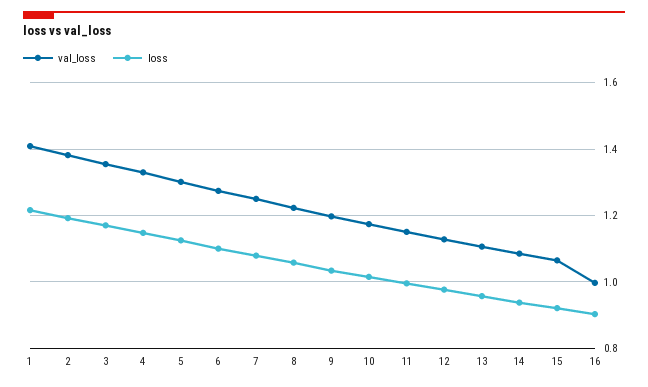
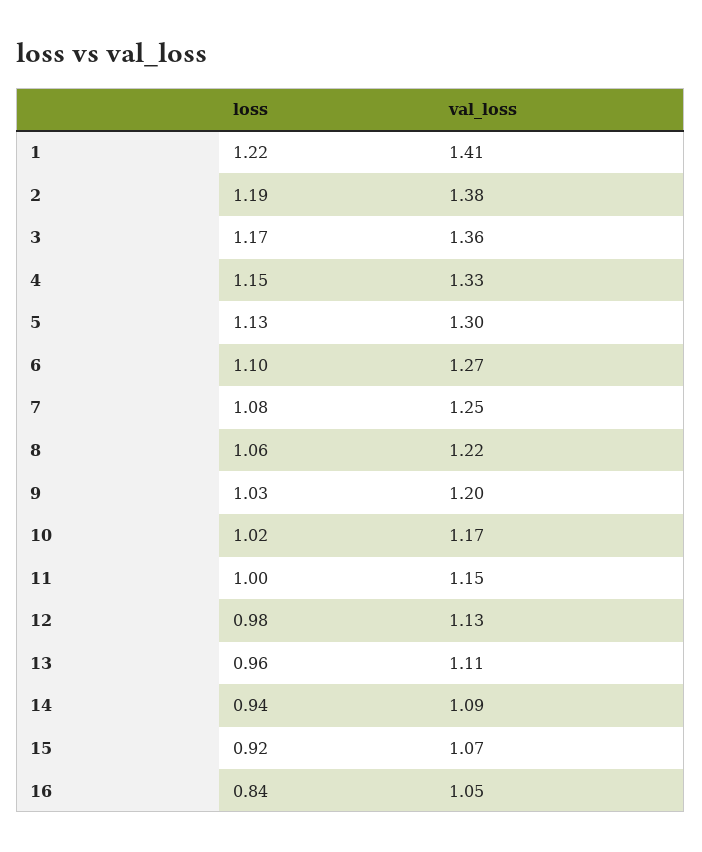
val_loss, 16: 1 -> 1.05
loss, 16: 0.9 -> 0.84

